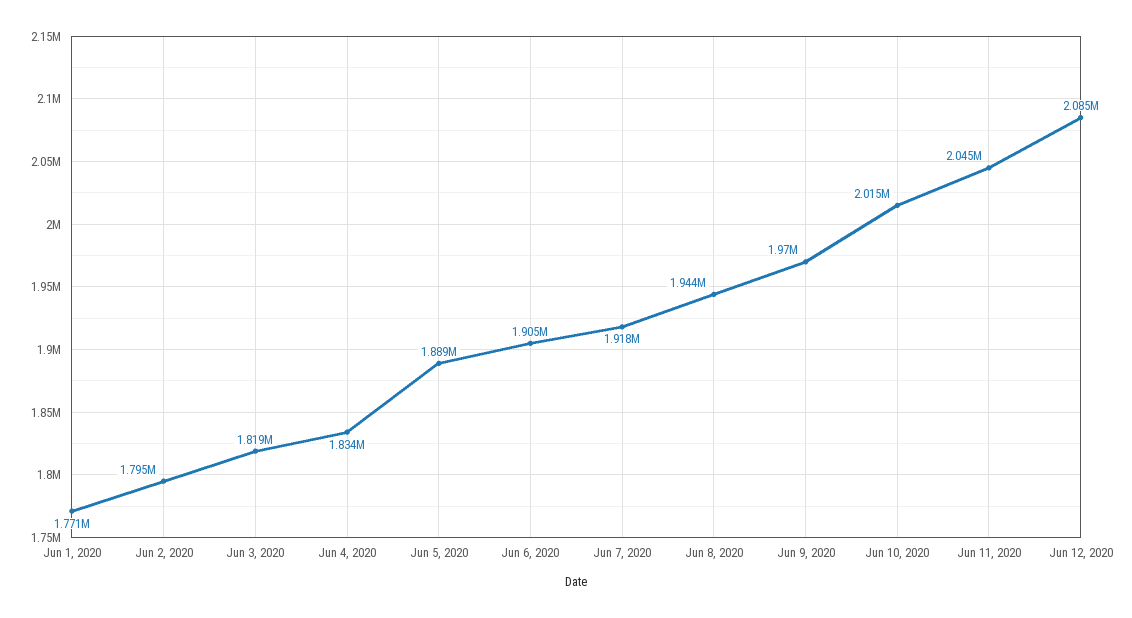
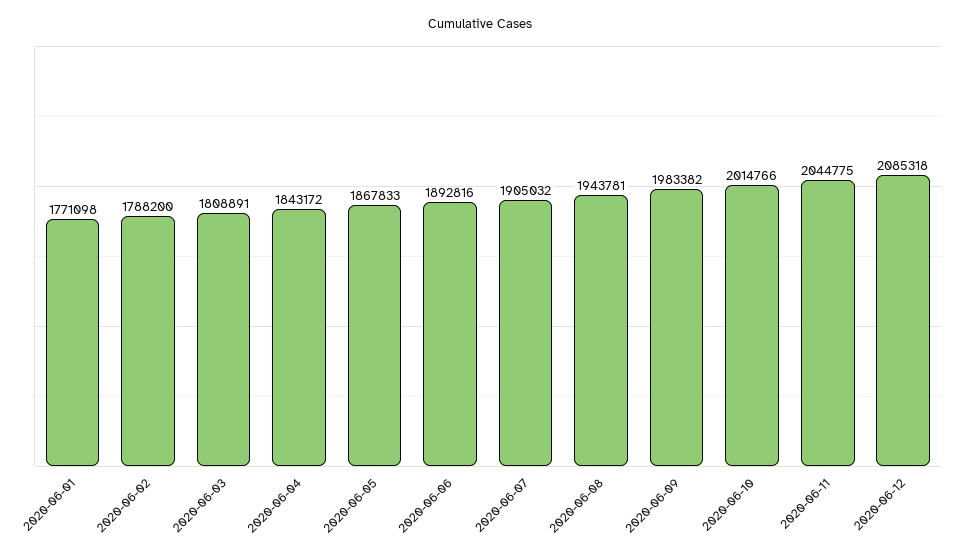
Jun 2, 2020: 1795000 -> 1788200
Jun 3, 2020: 1819000 -> 1808891
Jun 4, 2020: 1834000 -> 1843172
Jun 5, 2020: 1889000 -> 1867833
Jun 6, 2020: 1905000 -> 1892816
Jun 7, 2020: 1918000 -> 1905032
Jun 9, 2020: 1970000 -> 1983382

